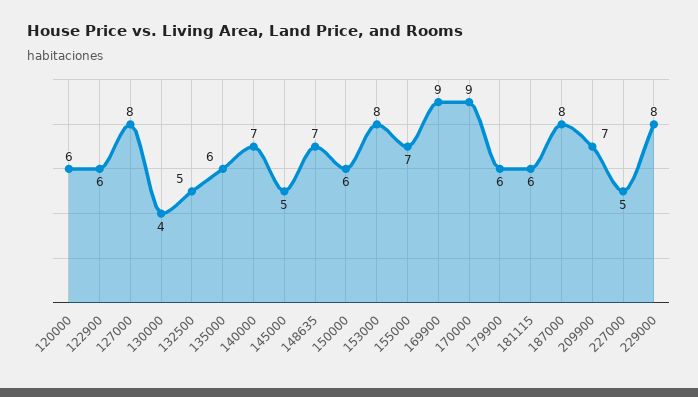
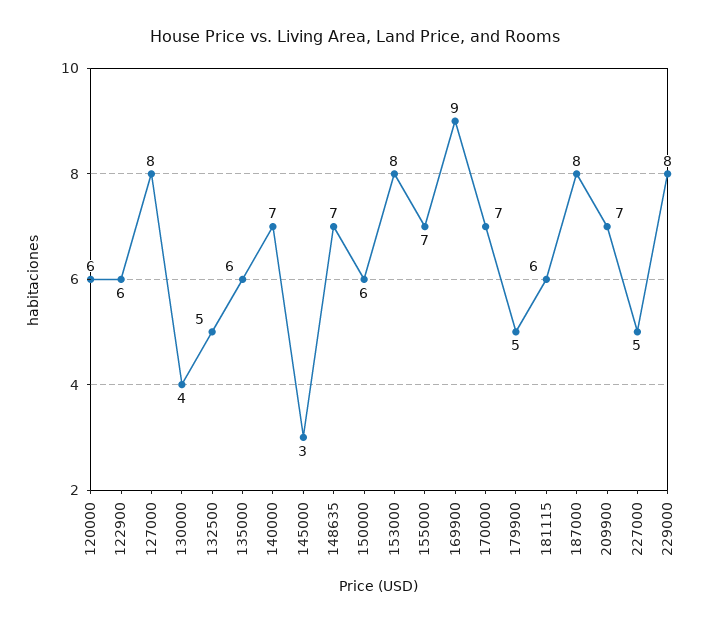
145000: 5 -> 3
170000: 9 -> 7
179900: 6 -> 5

